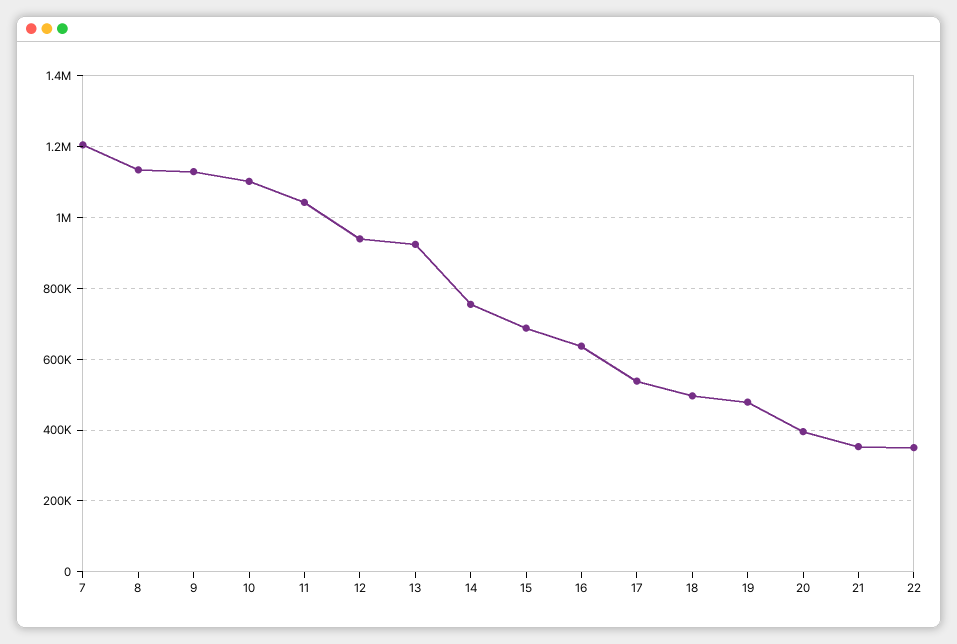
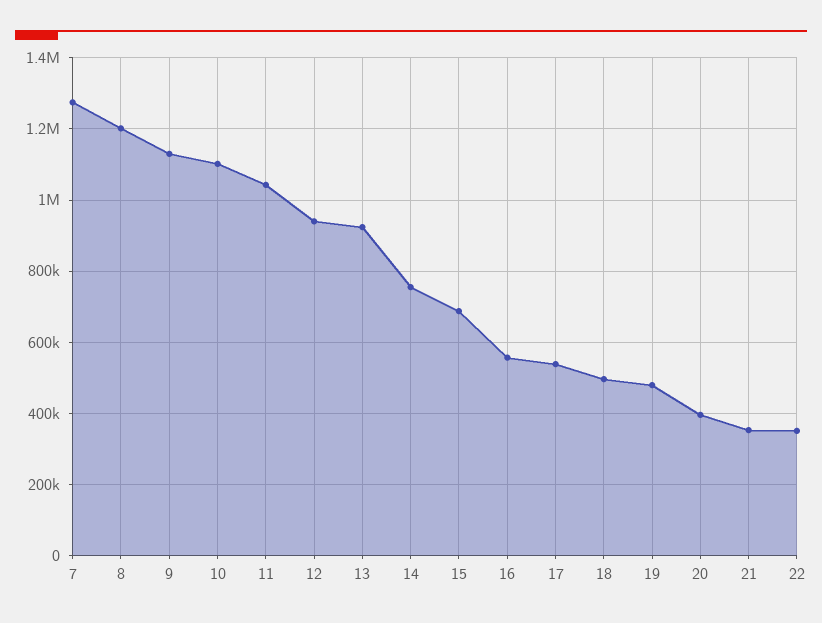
7: 1200000 -> 1280000
8: 1140000 -> 1200000
16: 640000 -> 560000

